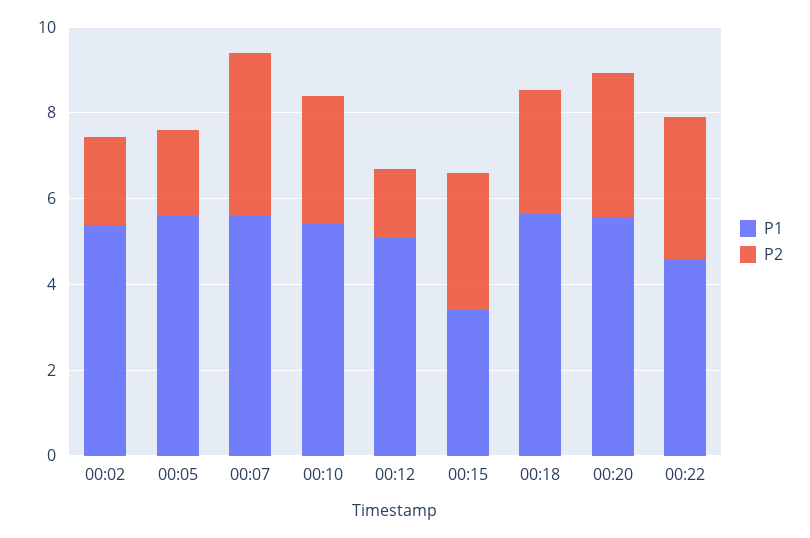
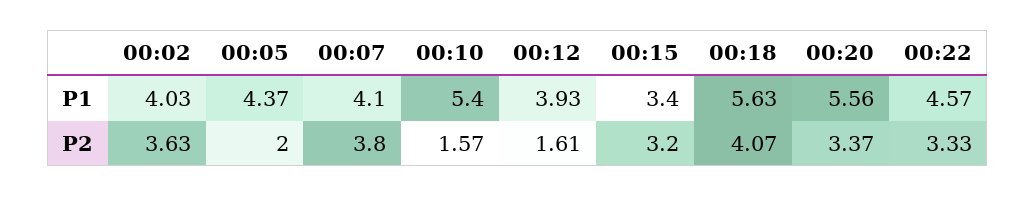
P1, 00:02: 5.5 -> 4.03
P2, 00:02: 2 -> 3.63
P1, 00:05: 5.5 -> 4.37
P1, 00:07: 5.5 -> 4.1
P2, 00:10: 3 -> 1.57
P1, 00:12: 5 -> 3.93
P2, 00:18: 3 -> 4.07

